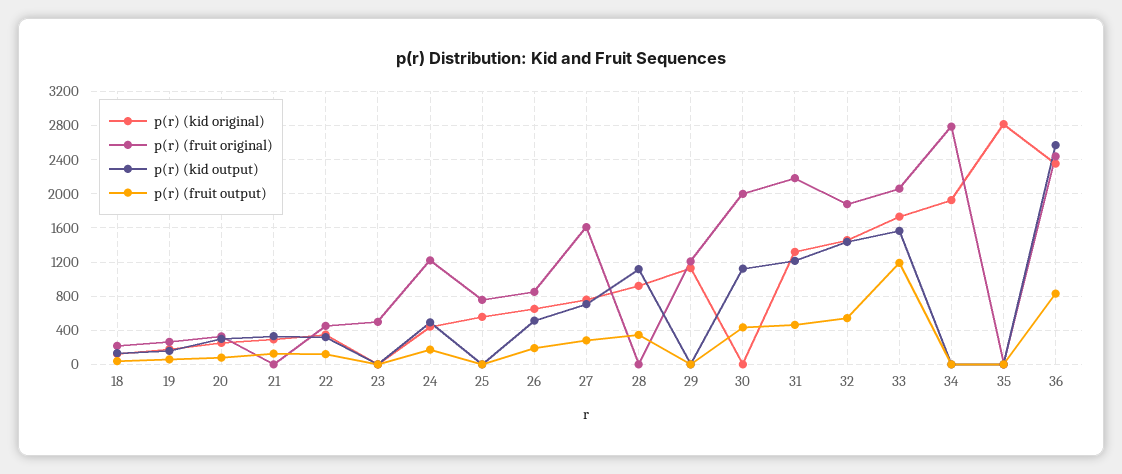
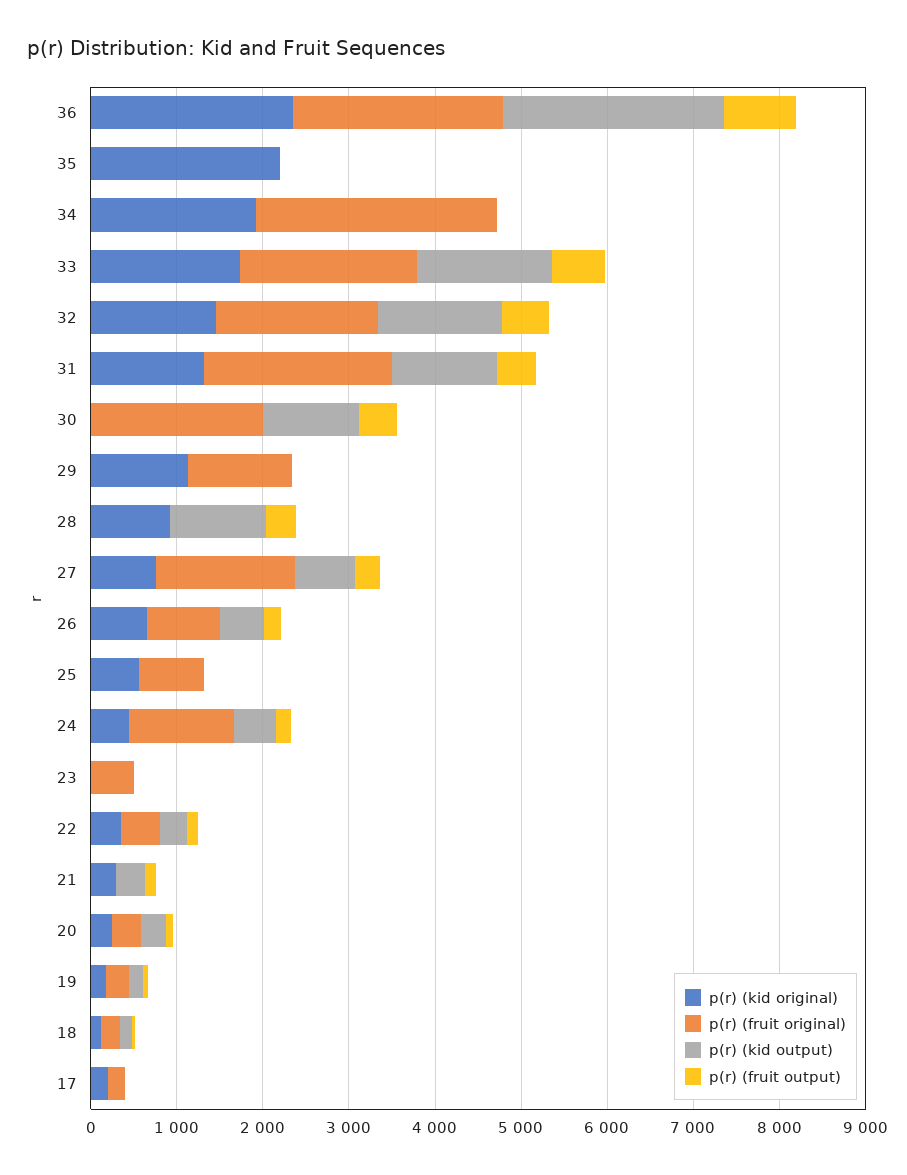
p(r) (fruit output), 33: 1200 -> 600
p(r) (kid original), 35: 2800 -> 2200
p(r) (kid original), 17: none -> 200
p(r) (fruit original), 17: none -> 200
p(r) (kid output), 17: none -> 0
p(r) (fruit output), 17: none -> 0

